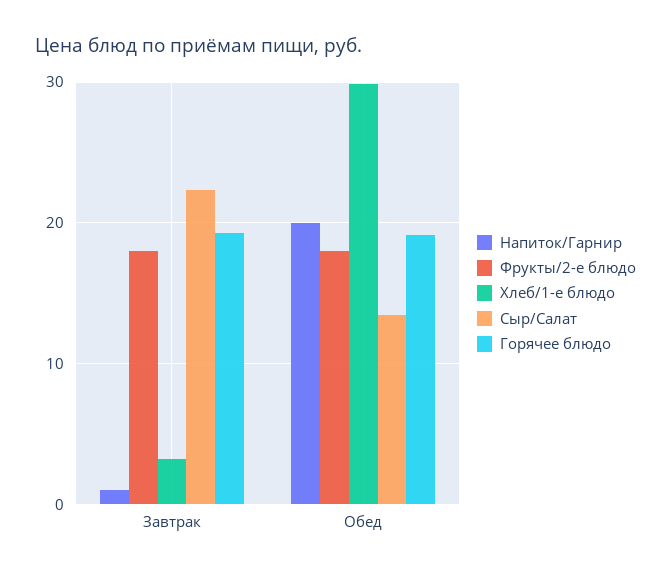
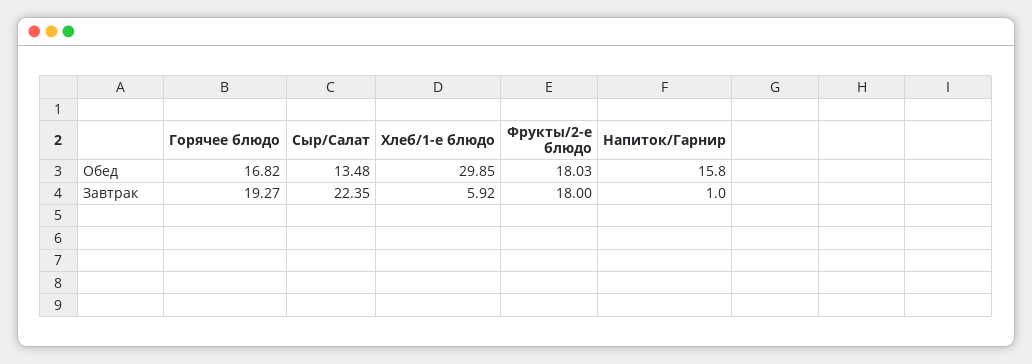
Хлеб/1-е блюдо, Завтрак: 3 -> 5.92
Напиток/Гарнир, Обед: 20 -> 15.8
Горячее блюдо, Обед: 19 -> 16.82

